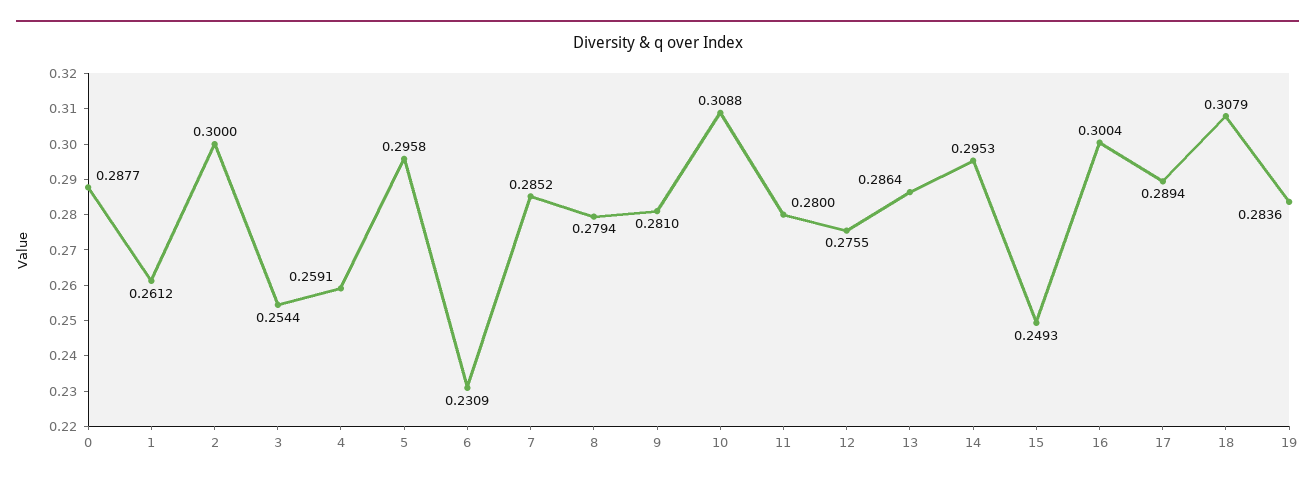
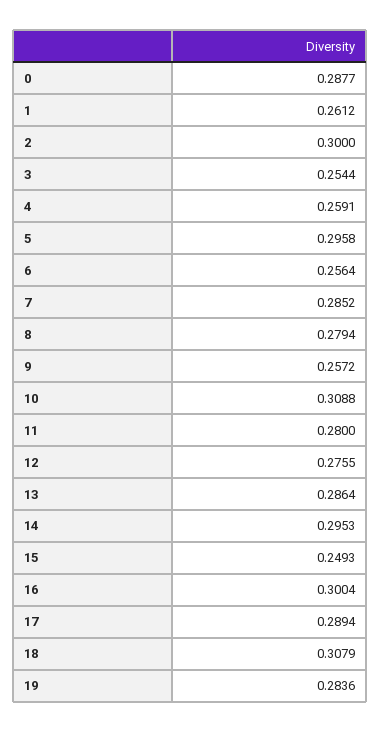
6: 0.2309 -> 0.2564
9: 0.281 -> 0.2572

